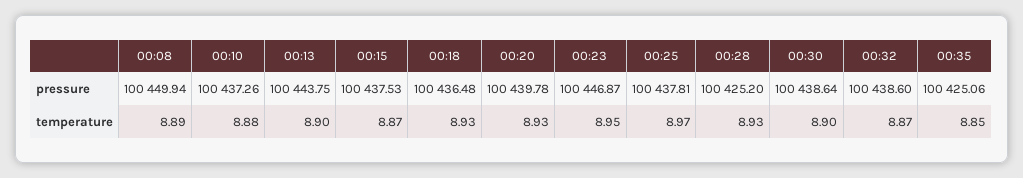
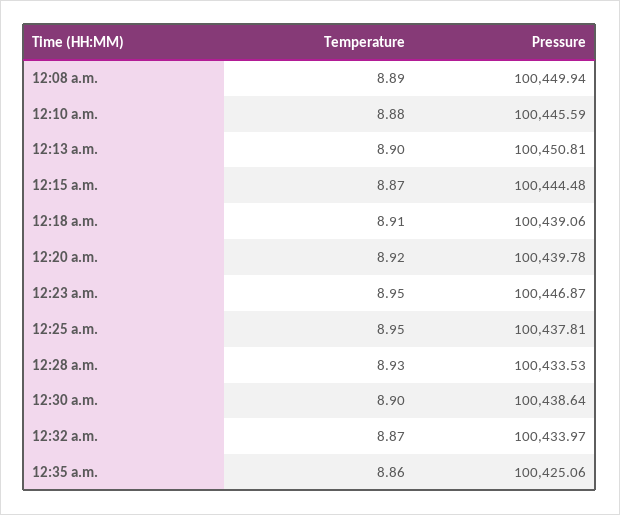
00:10, pressure: 100437.26 -> 100445.59
00:13, pressure: 100443.75 -> 100450.81
00:15, pressure: 100437.53 -> 100444.48
00:18, pressure: 100436.48 -> 100439.06
00:28, pressure: 100425.2 -> 100433.53
00:32, pressure: 100438.6 -> 100433.97
00:18, temperature: 8.93 -> 8.91
00:20, temperature: 8.93 -> 8.92
00:25, temperature: 8.97 -> 8.95
00:35, temperature: 8.85 -> 8.86

